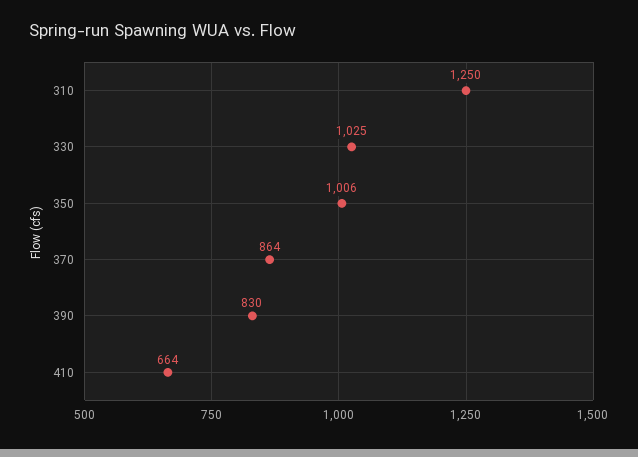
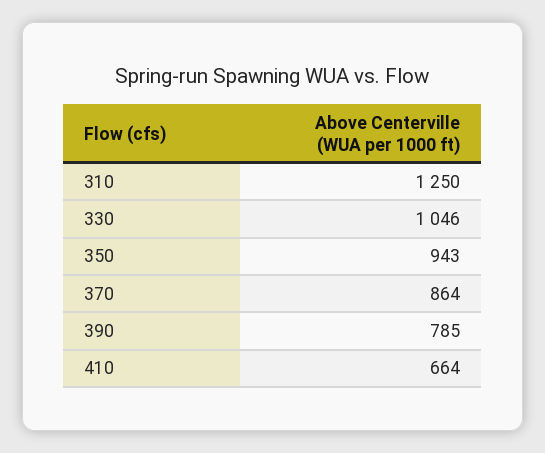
330: 1025 -> 1046
350: 1006 -> 943
390: 830 -> 785

